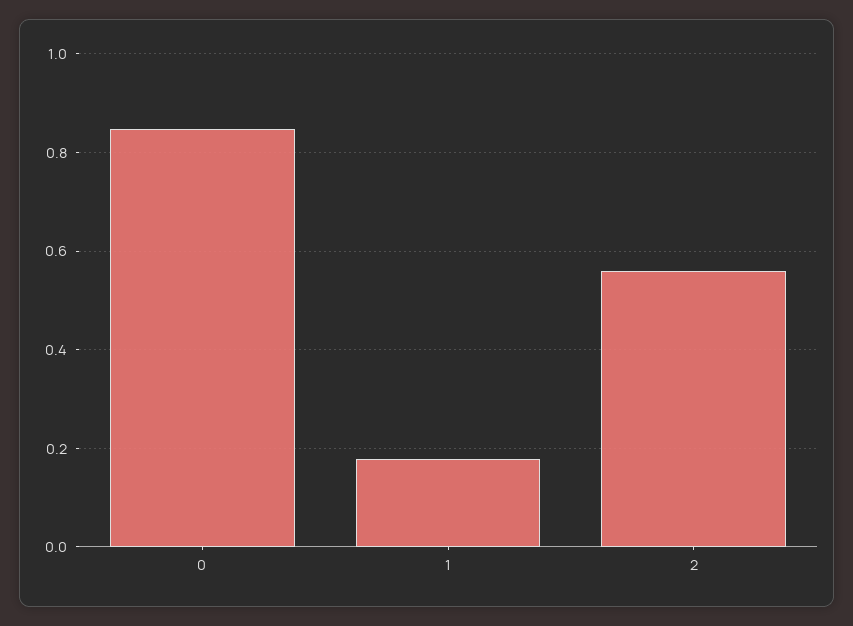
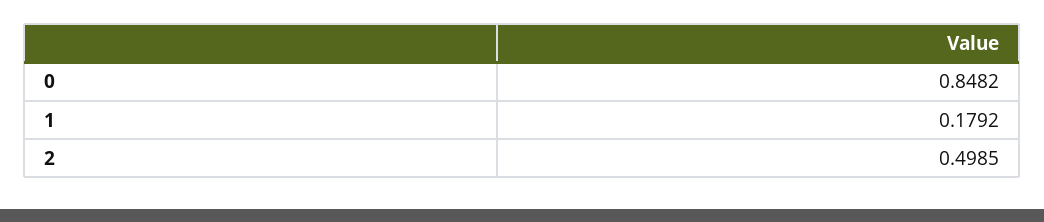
2: 0.56 -> 0.4985

